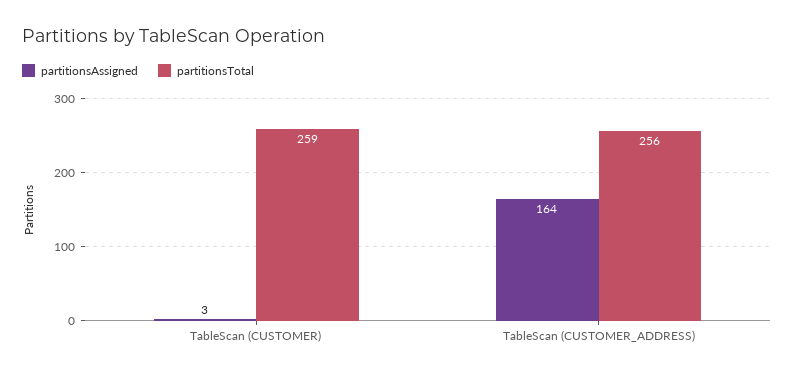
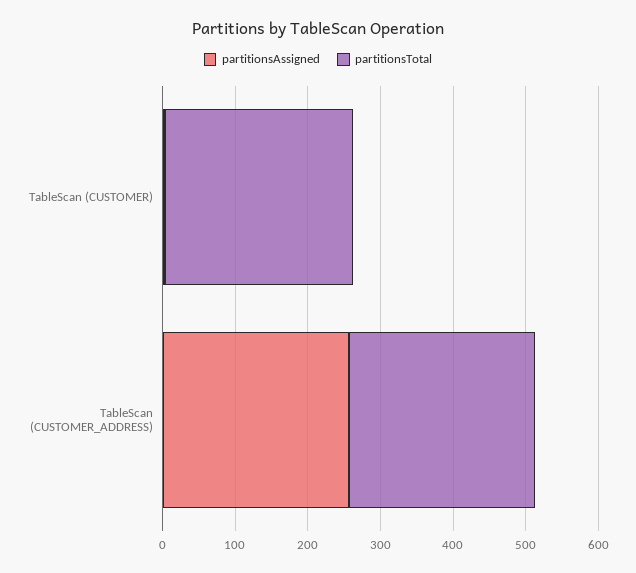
partitionsAssigned, TableScan (CUSTOMER_ADDRESS): 164 -> 260

